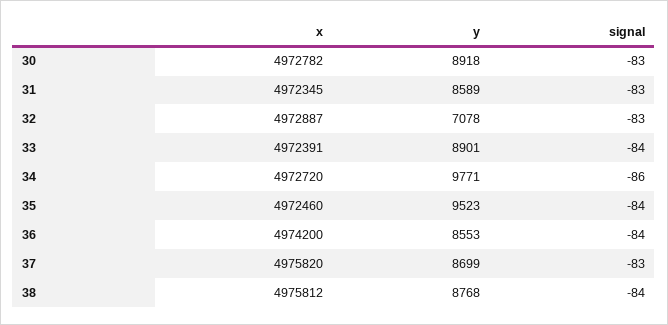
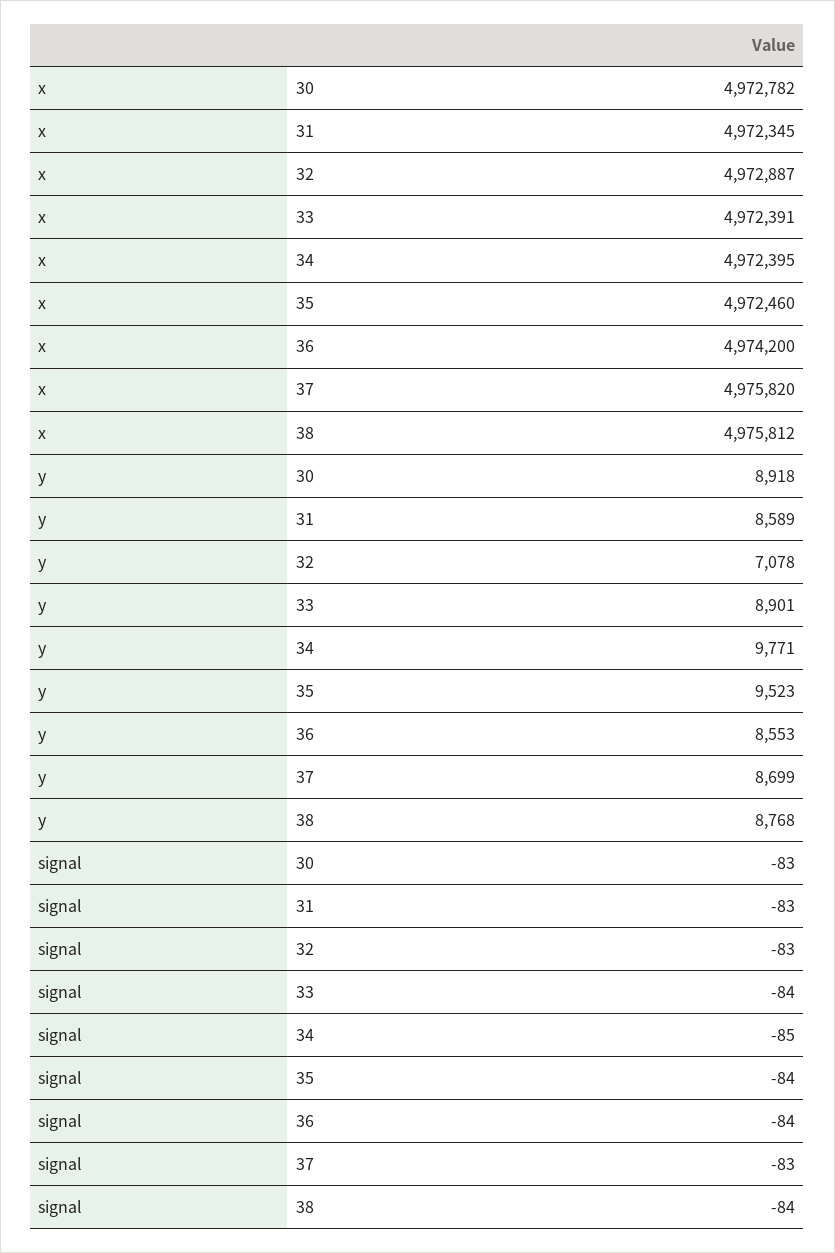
x, 34: 4972720 -> 4972395
signal, 34: -86 -> -85

